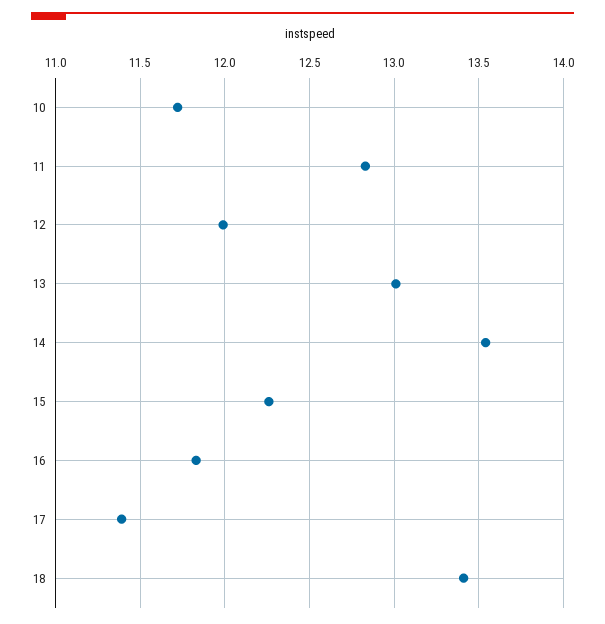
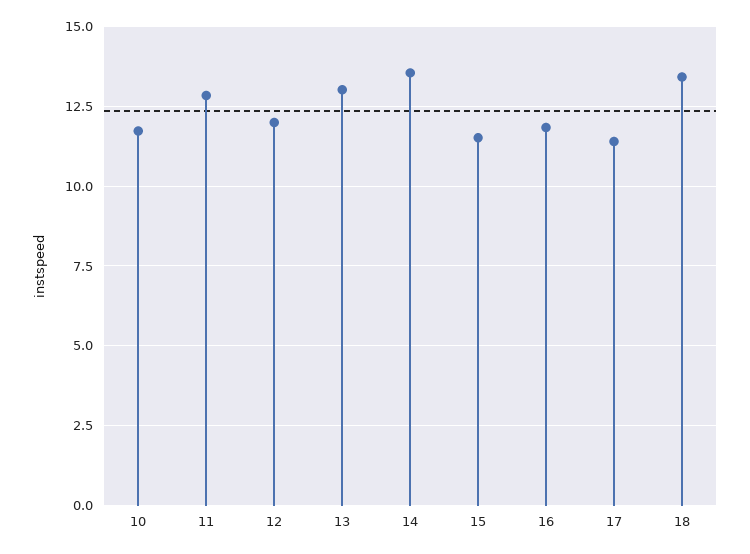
15: 12.25 -> 11.5

